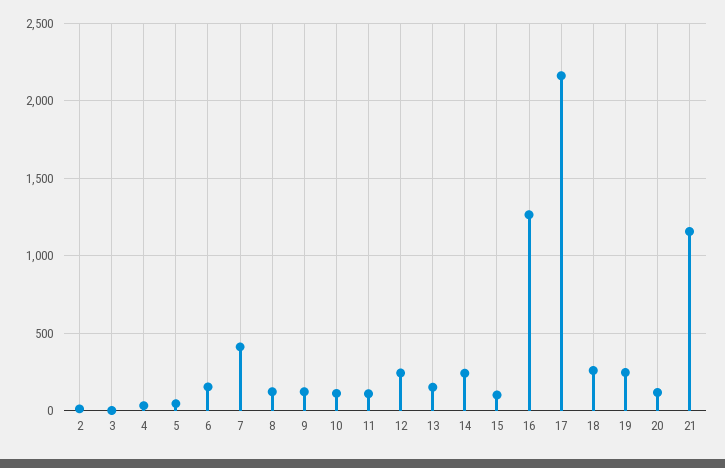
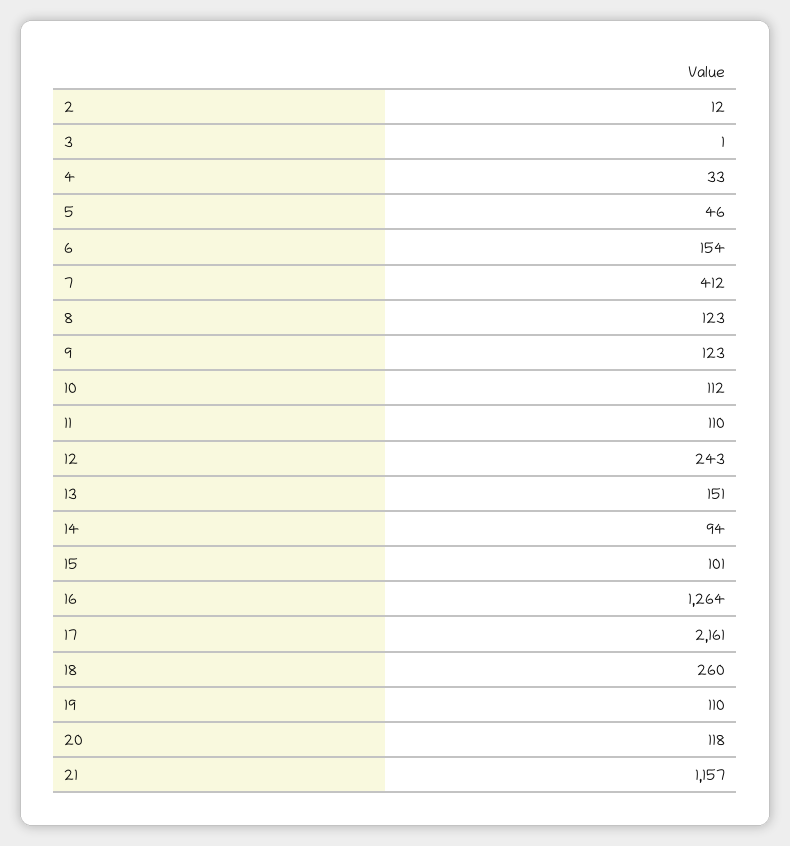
14: 250 -> 94
19: 250 -> 110

